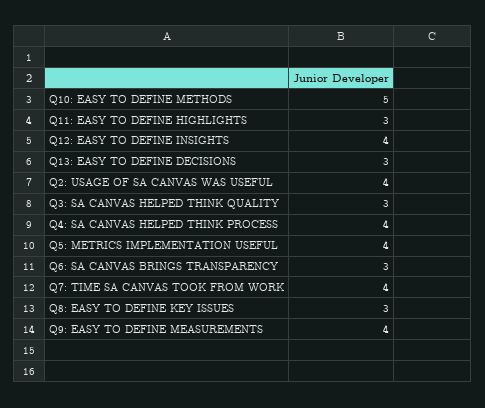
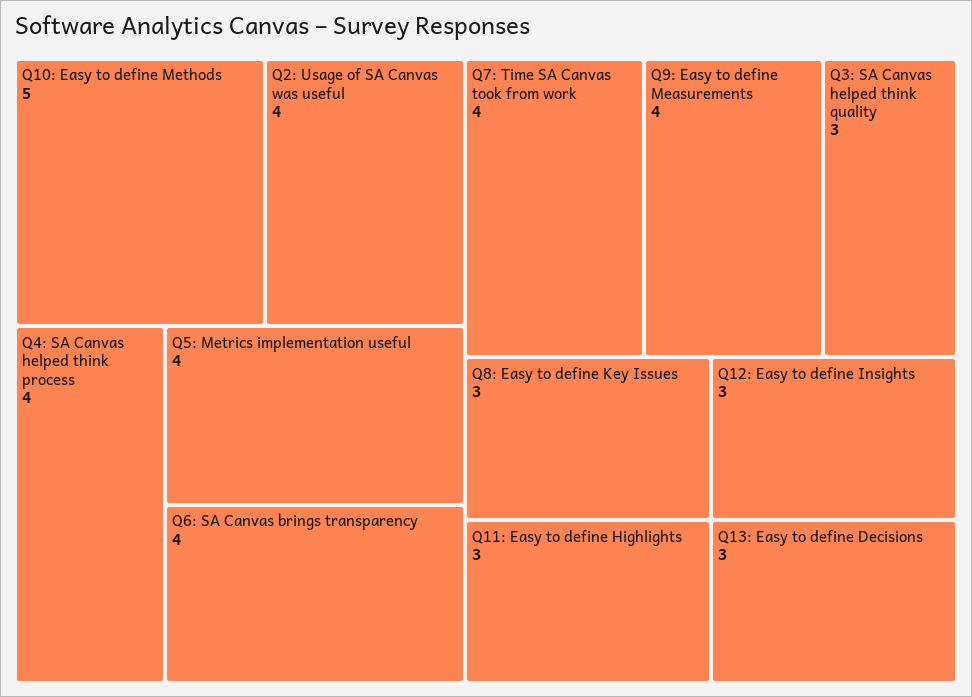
Q12: EASY TO DEFINE INSIGHTS: 4 -> 3
Q6: SA CANVAS BRINGS TRANSPARENCY: 3 -> 4

